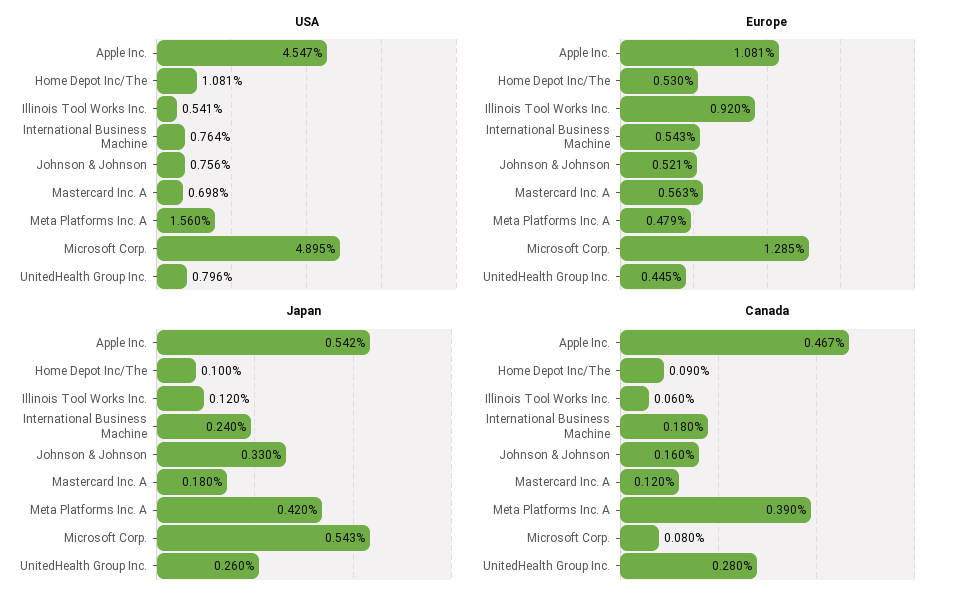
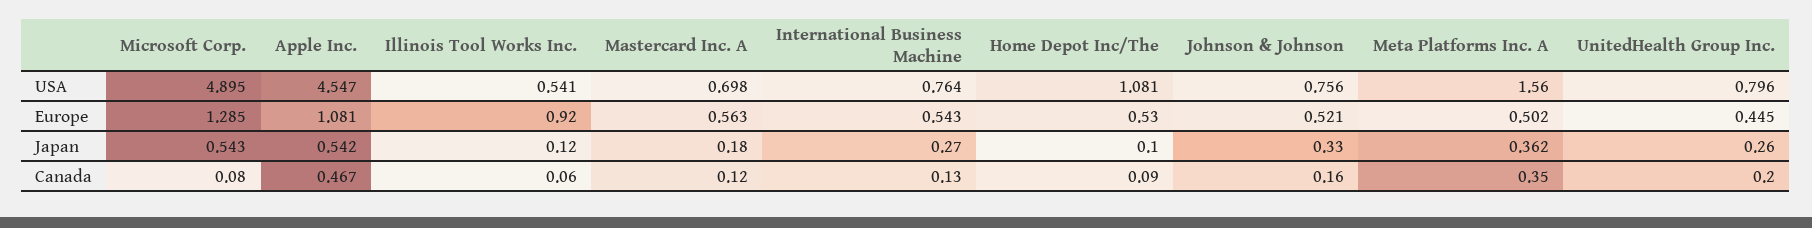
Europe, Meta Platforms Inc. A: 0.479 -> 0.502
Japan, International Business Machine: 0.24 -> 0.27
Japan, Meta Platforms Inc. A: 0.42 -> 0.362
Canada, International Business Machine: 0.18 -> 0.13
Canada, Meta Platforms Inc. A: 0.39 -> 0.35
Canada, UnitedHealth Group Inc.: 0.28 -> 0.2

